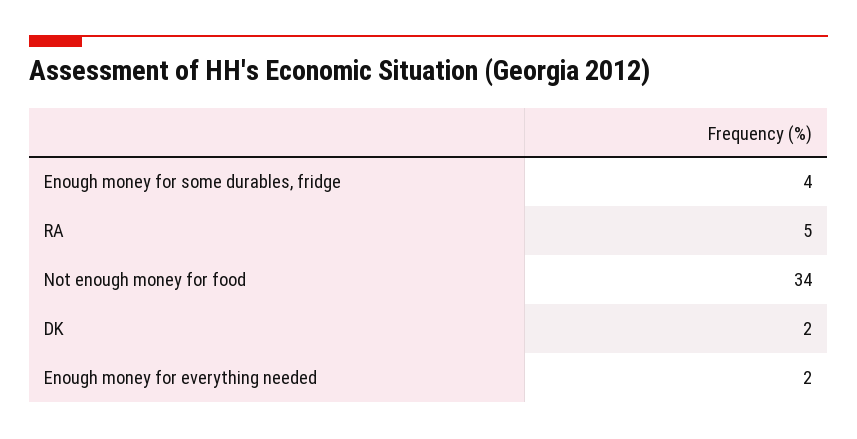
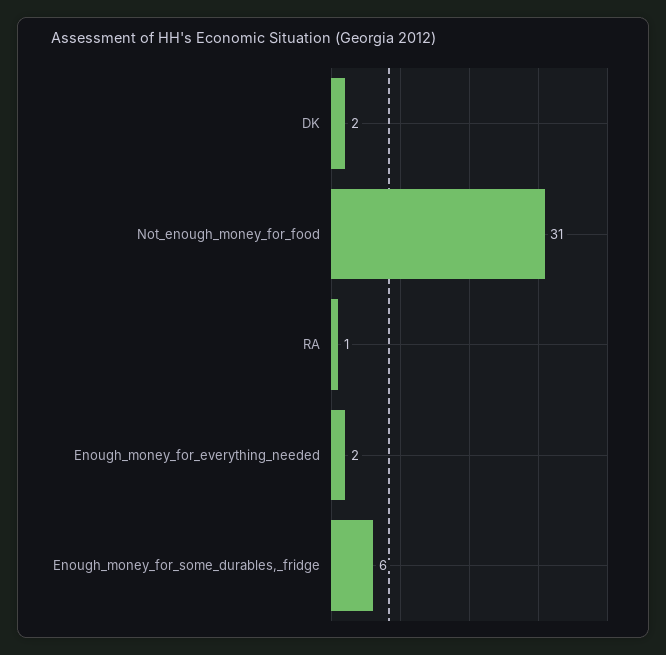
Enough money for some durables, fridge: 4 -> 6
RA: 5 -> 1
Not enough money for food: 34 -> 31

